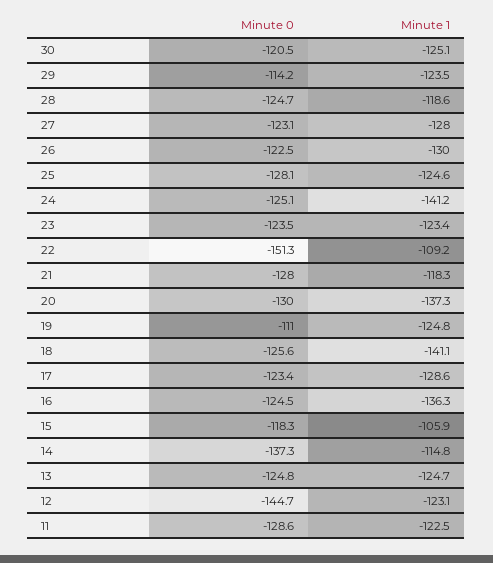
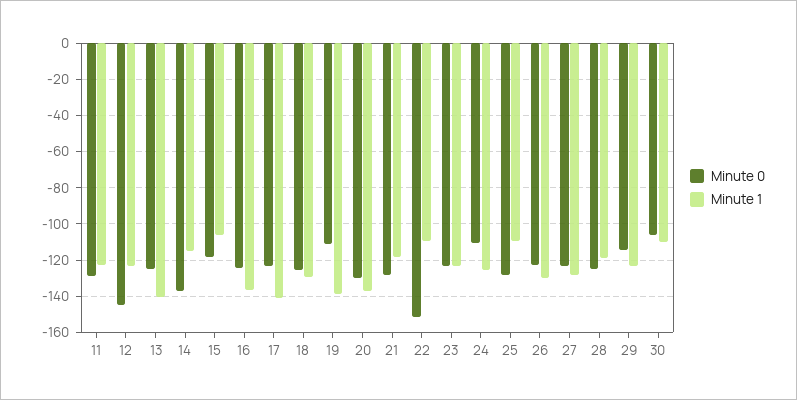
Minute 0, 30: -120.5 -> -105
Minute 1, 30: -125.1 -> -110
Minute 1, 25: -124.6 -> -110
Minute 0, 24: -125.1 -> -110
Minute 1, 24: -141.2 -> -125
Minute 1, 19: -124.8 -> -140
Minute 1, 18: -141.1 -> -130
Minute 1, 17: -128.6 -> -140
Minute 1, 13: -124.7 -> -140

